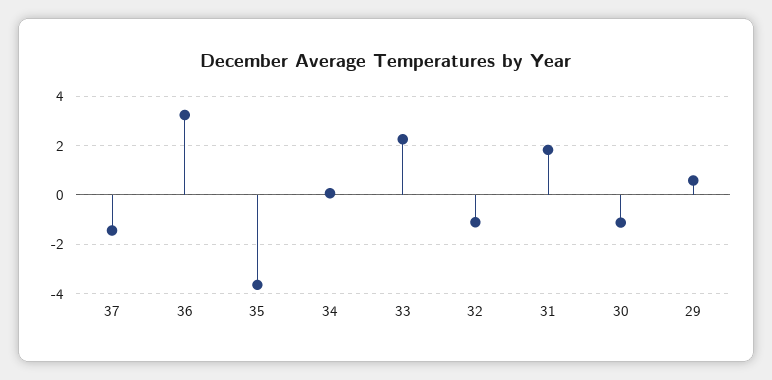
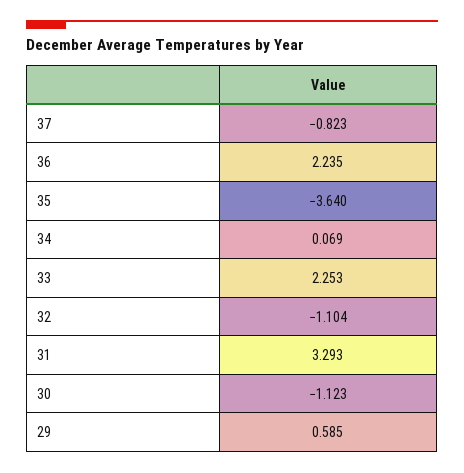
37: -1.5 -> -0.823
36: 3.25 -> 2.235
31: 1.75 -> 3.293

